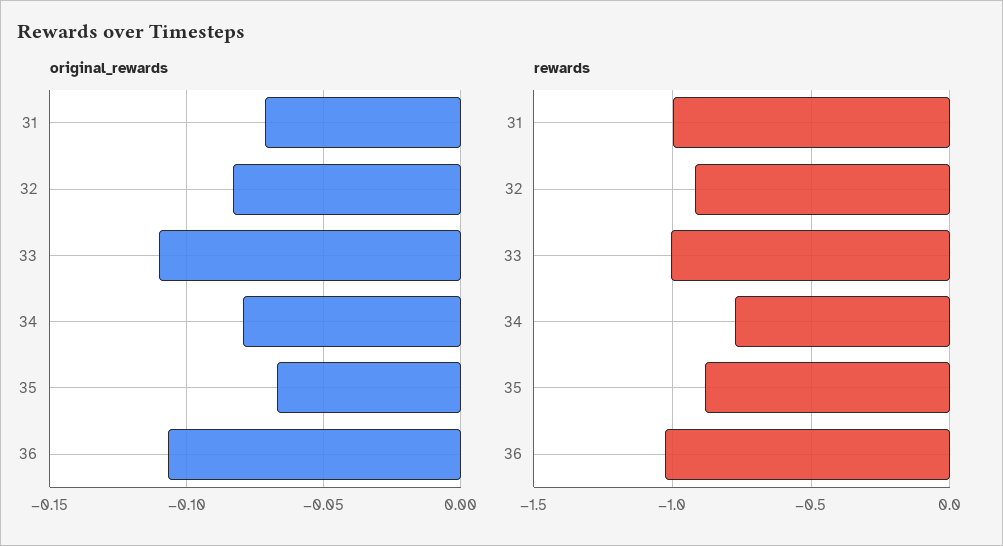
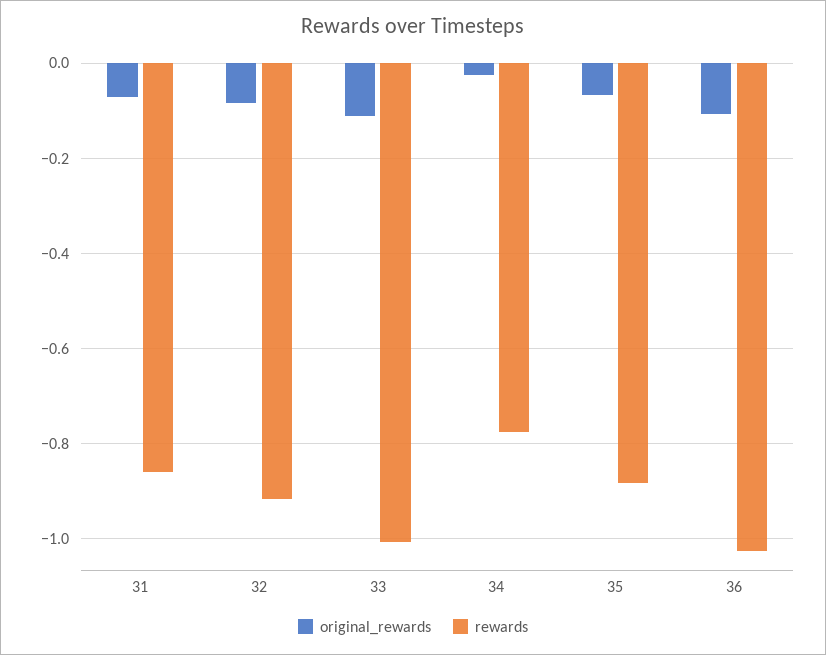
original_rewards, 34: -0.08 -> -0.02
rewards, 31: -1 -> -0.86

